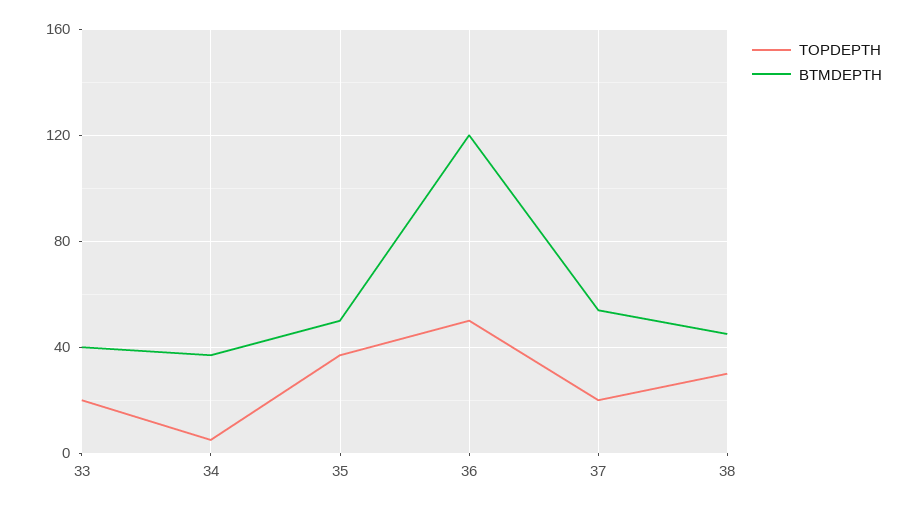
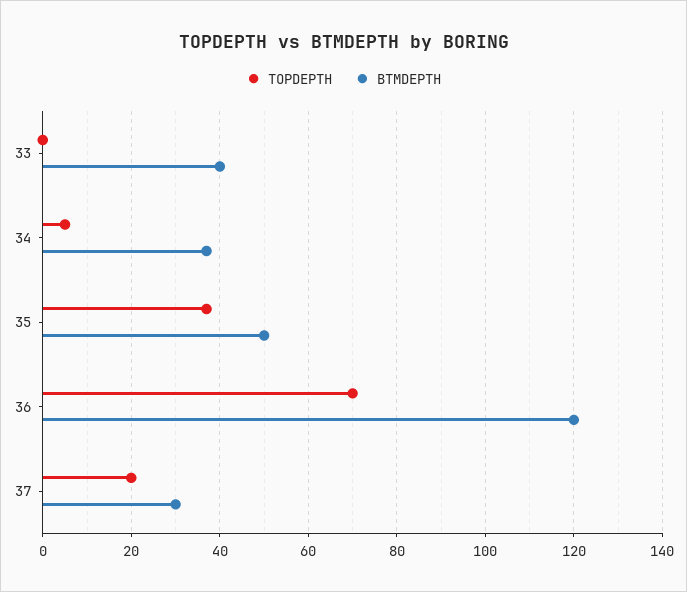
TOPDEPTH, 33: 20 -> 0
TOPDEPTH, 36: 50 -> 70
BTMDEPTH, 37: 55 -> 30
TOPDEPTH, 38: 30 -> none
BTMDEPTH, 38: 45 -> none

